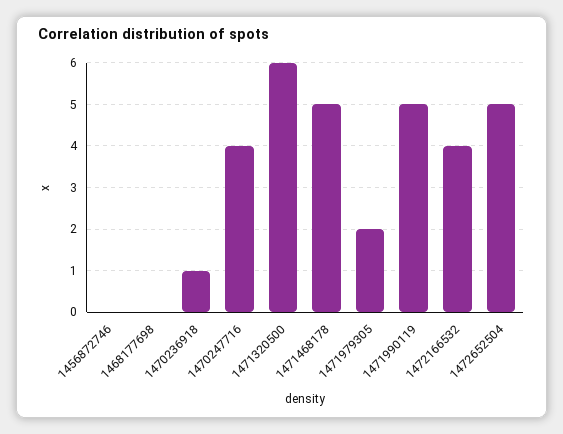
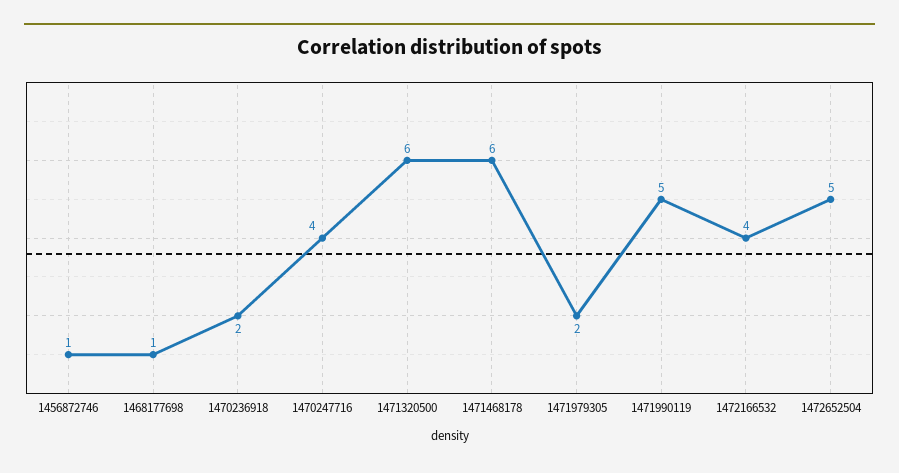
1456872746: 0 -> 1
1468177698: 0 -> 1
1470236918: 1 -> 2
1471468178: 5 -> 6

